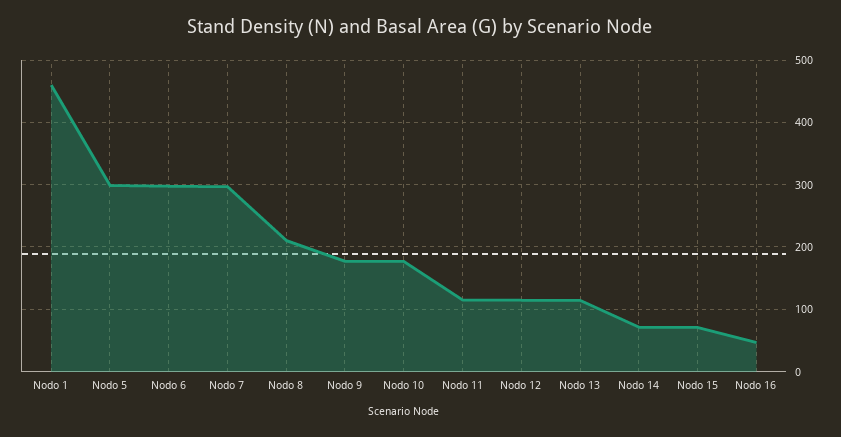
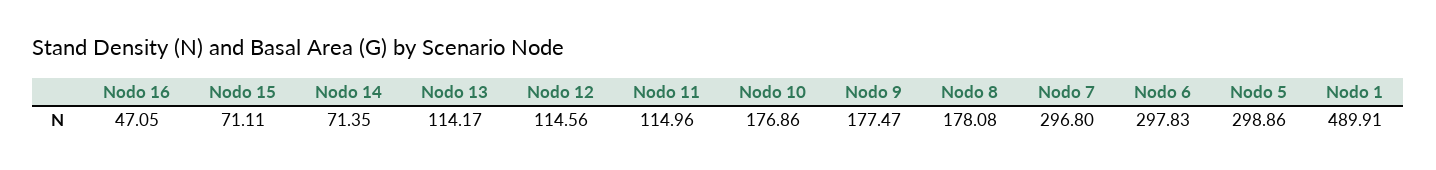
Nodo 1: 460 -> 489.91
Nodo 8: 210 -> 178.08

